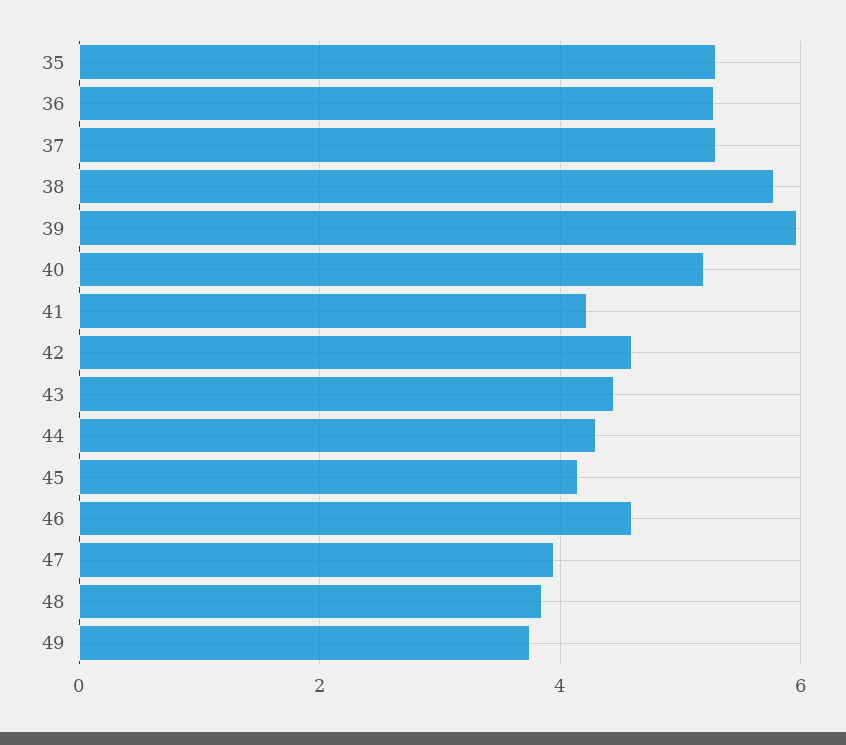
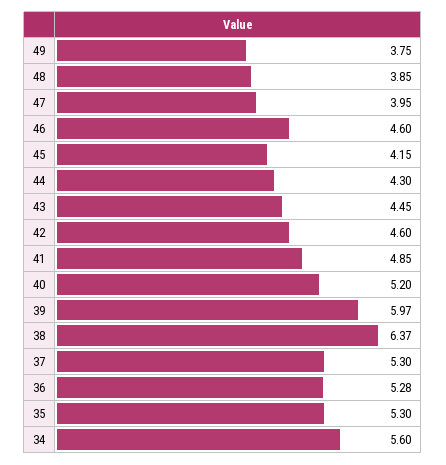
38: 5.8 -> 6.37
41: 4.2 -> 4.85
34: none -> 5.6

